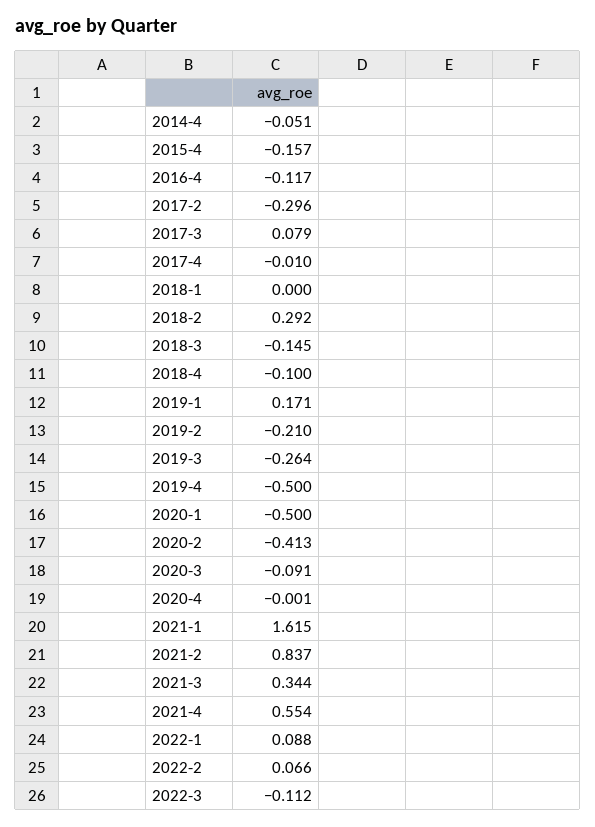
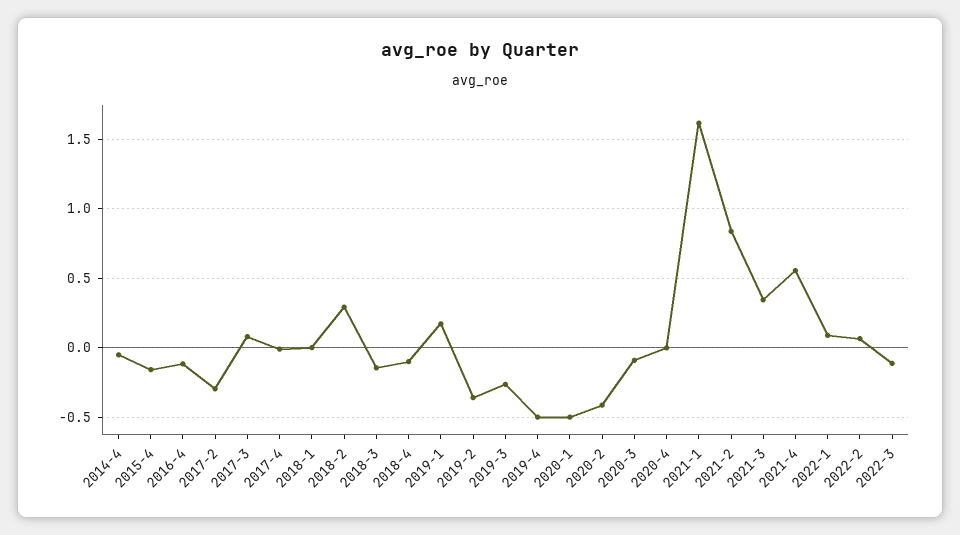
2019-2: -0.21 -> -0.35

